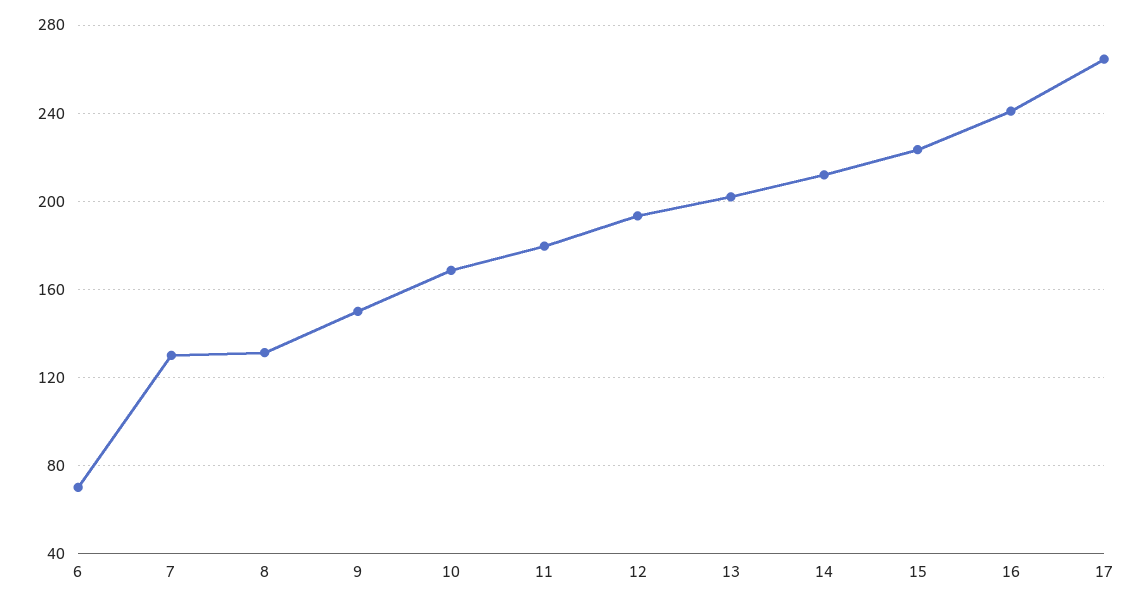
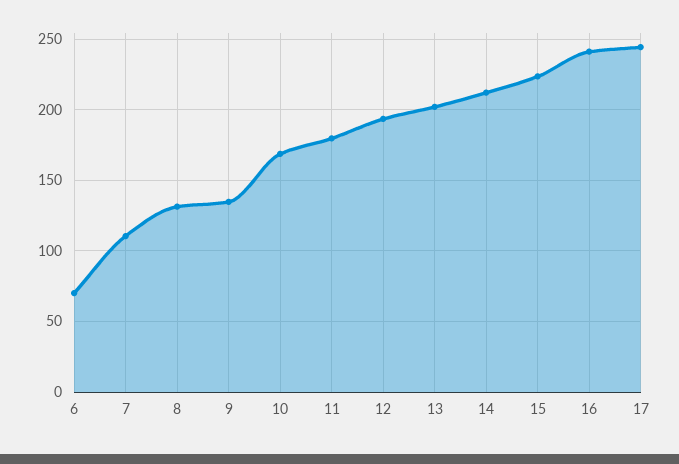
7: 130 -> 110
9: 150 -> 135
17: 265 -> 245

